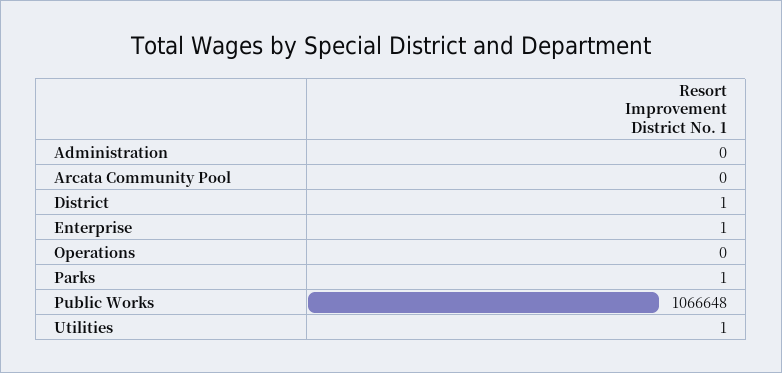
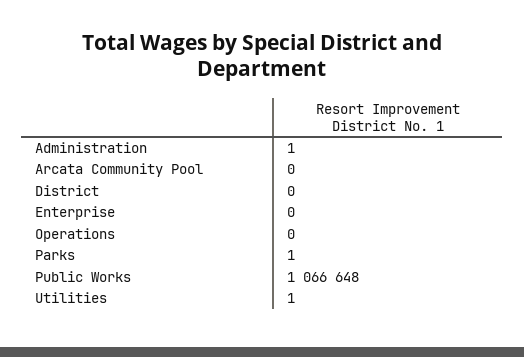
Administration: 0 -> 1
District: 1 -> 0
Enterprise: 1 -> 0

